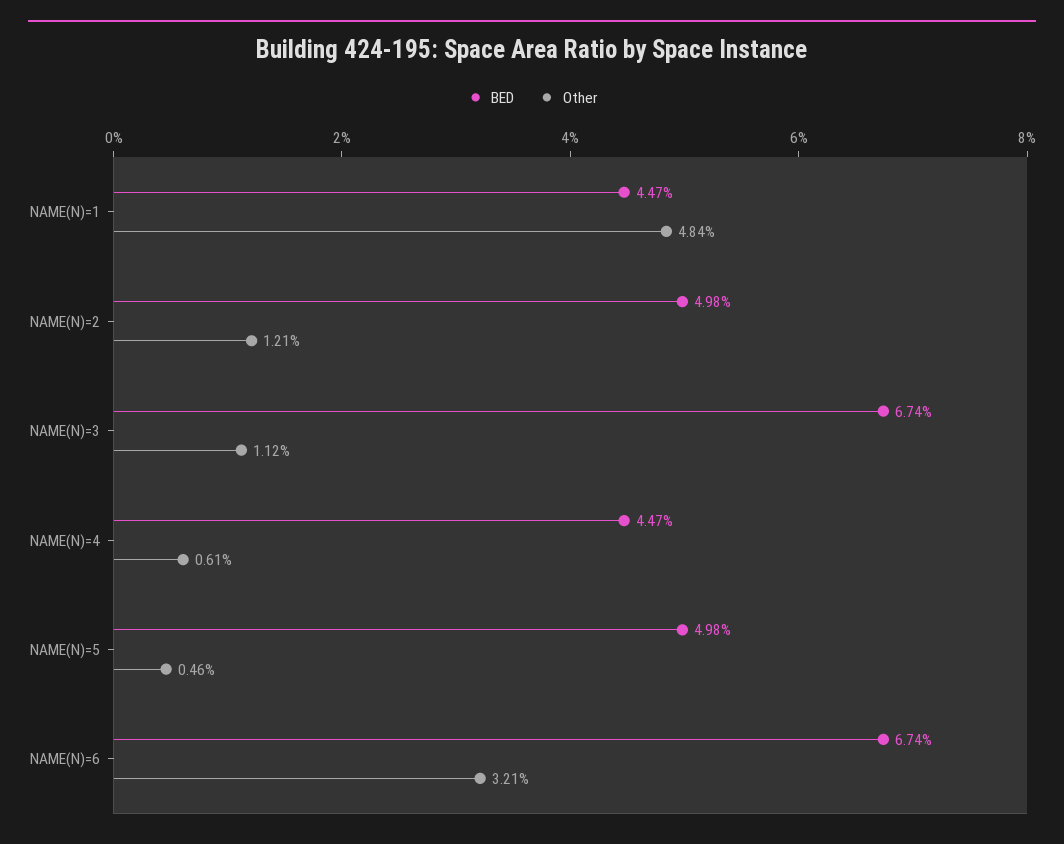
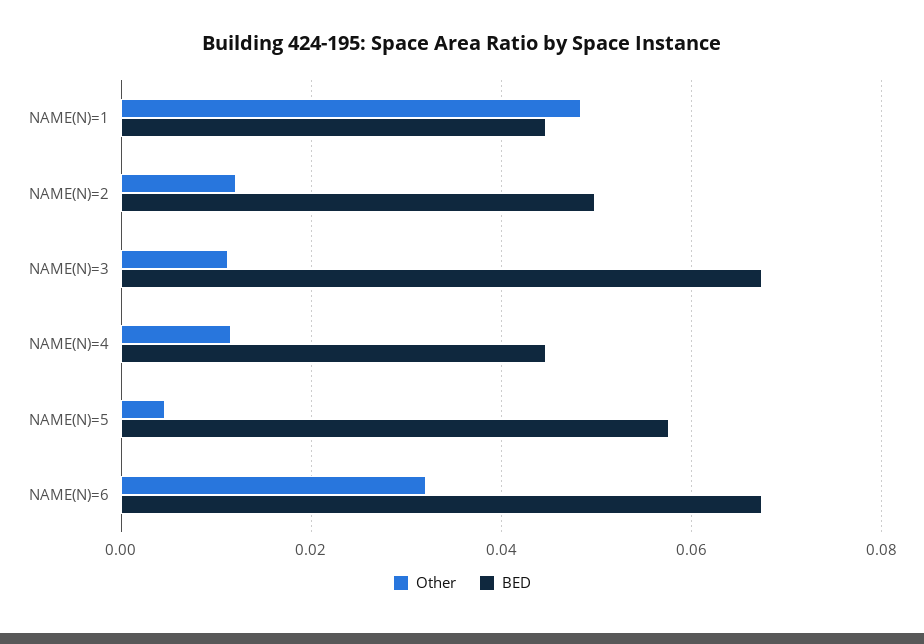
Other, NAME(N)=4: 0.0061 -> 0.012
BED, NAME(N)=5: 0.0498 -> 0.058

